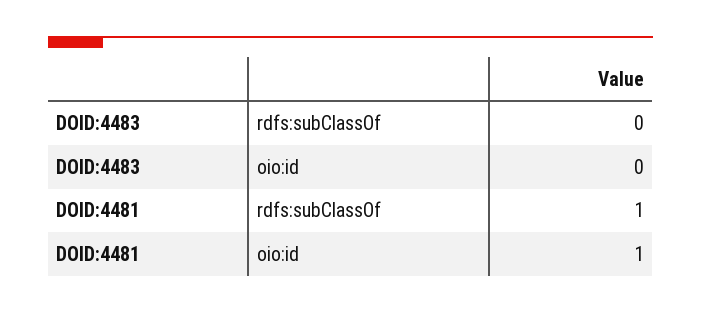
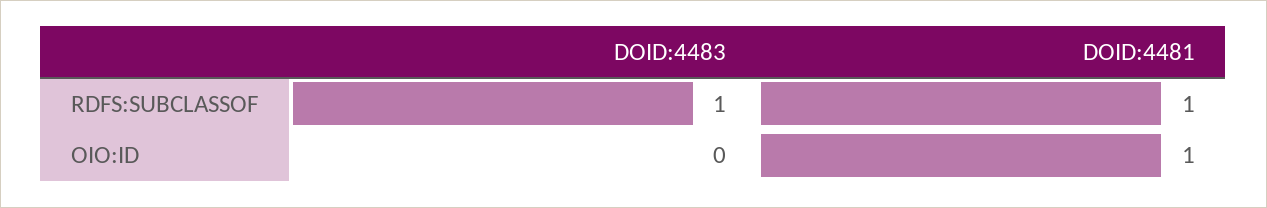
DOID:4483, rdfs:subClassOf: 0 -> 1

